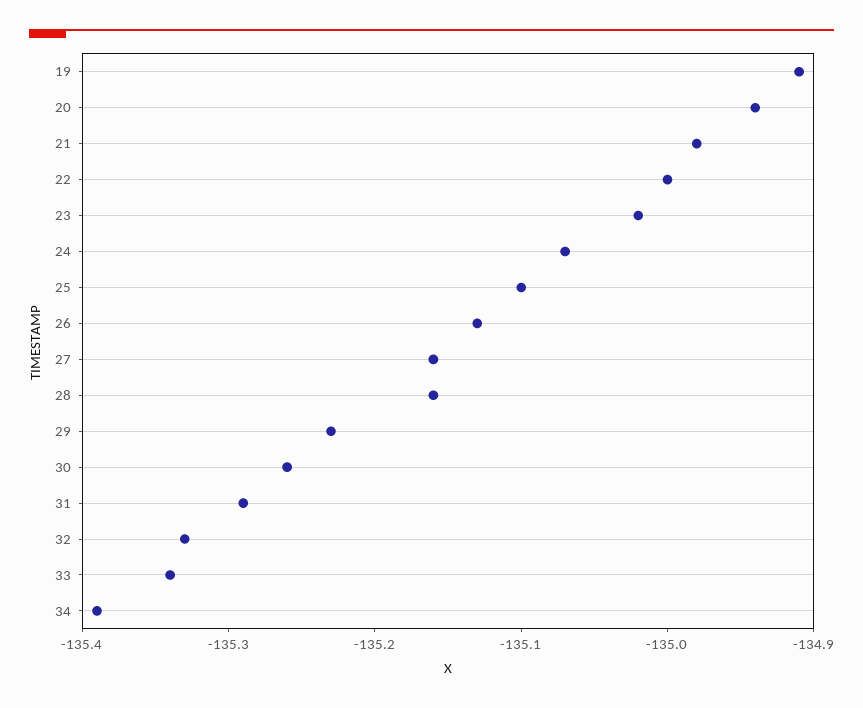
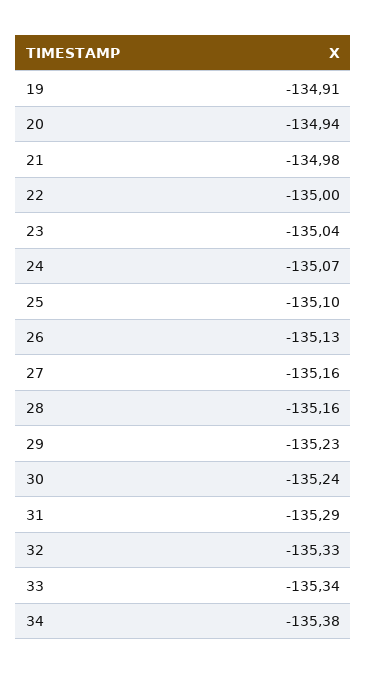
23: -135.02 -> -135.04
30: -135.26 -> -135.24
34: -135.39 -> -135.38

